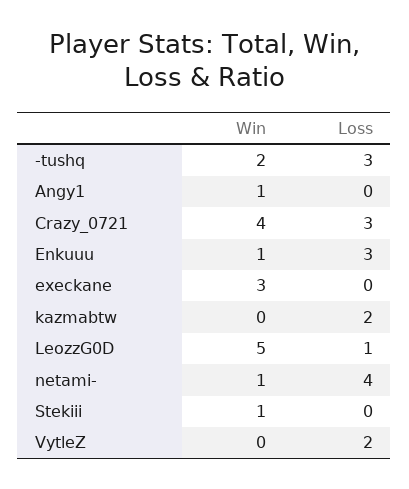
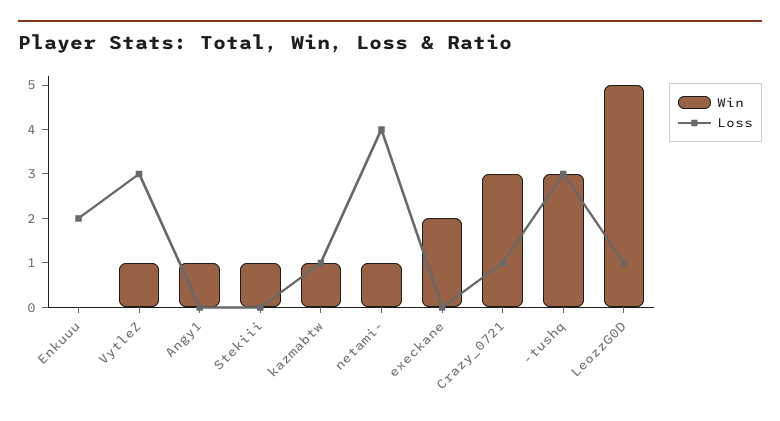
Win, -tushq: 2 -> 3
Win, Crazy_0721: 4 -> 3
Loss, Crazy_0721: 3 -> 1
Win, Enkuuu: 1 -> 0
Loss, Enkuuu: 3 -> 2
Win, execkane: 3 -> 2
Win, kazmabtw: 0 -> 1
Loss, kazmabtw: 2 -> 1
Win, VytleZ: 0 -> 1
Loss, VytleZ: 2 -> 3

